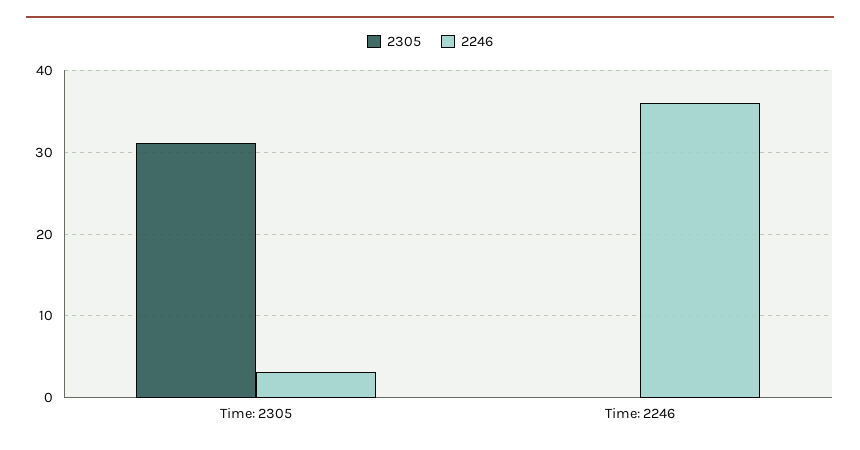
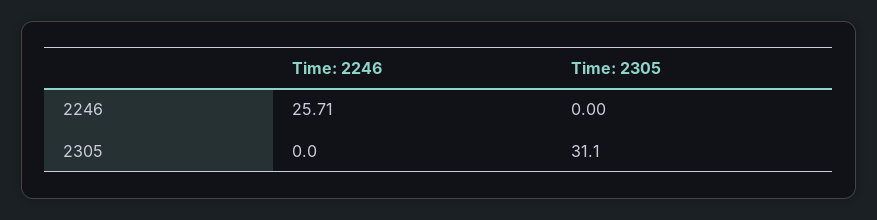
2246, Time: 2305: 3 -> 0
2246, Time: 2246: 36 -> 25.71

